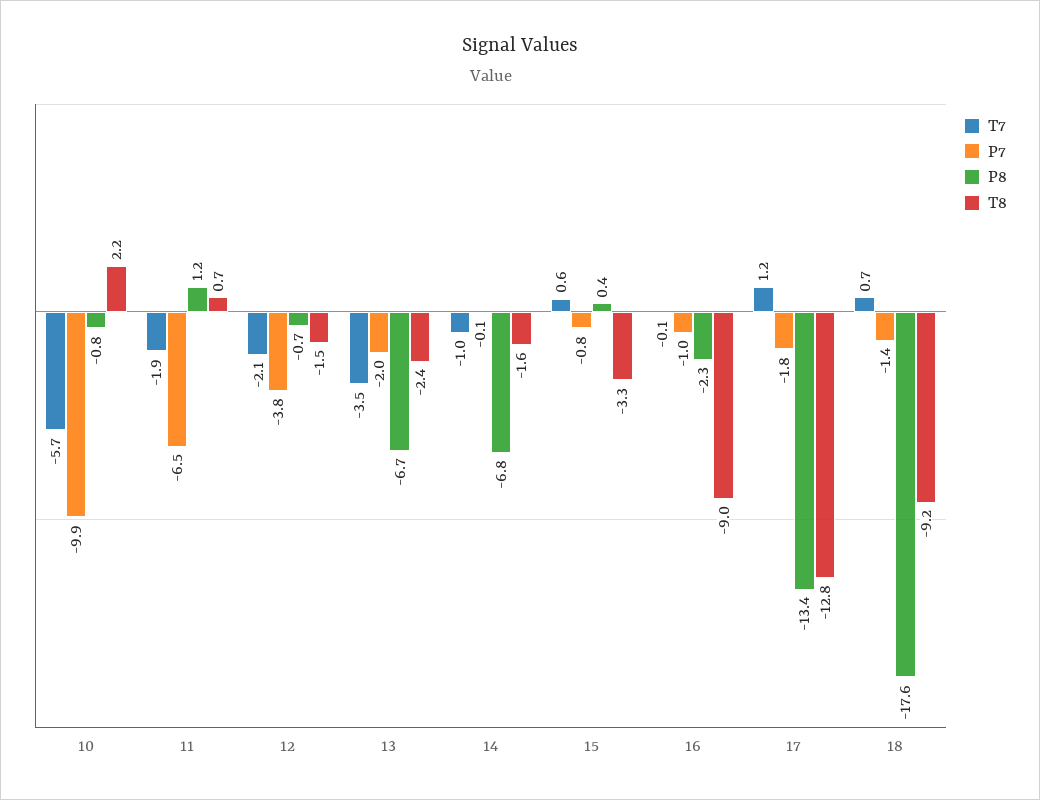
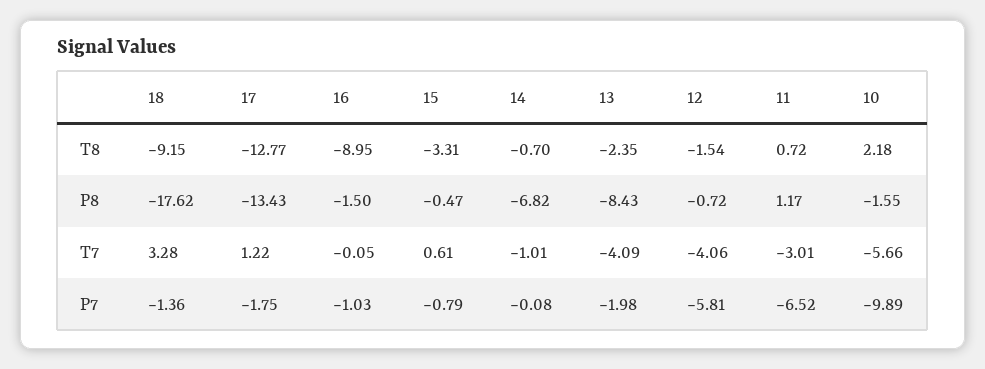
P8, 10: -0.8 -> -1.55
T7, 11: -1.9 -> -3.01
T7, 12: -2.1 -> -4.06
P7, 12: -3.8 -> -5.81
T7, 13: -3.5 -> -4.09
P8, 13: -6.7 -> -8.43
T8, 14: -1.6 -> -0.7
P8, 15: 0.4 -> -0.47
P8, 16: -2.3 -> -1.5
T7, 18: 0.7 -> 3.28

